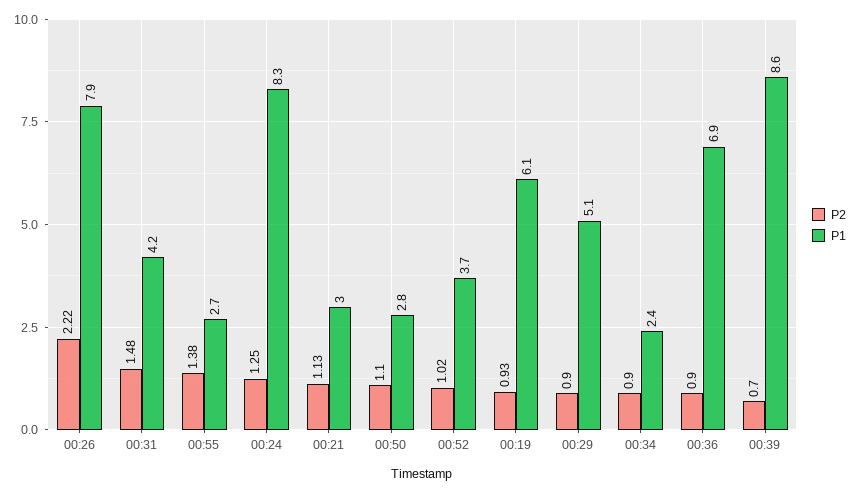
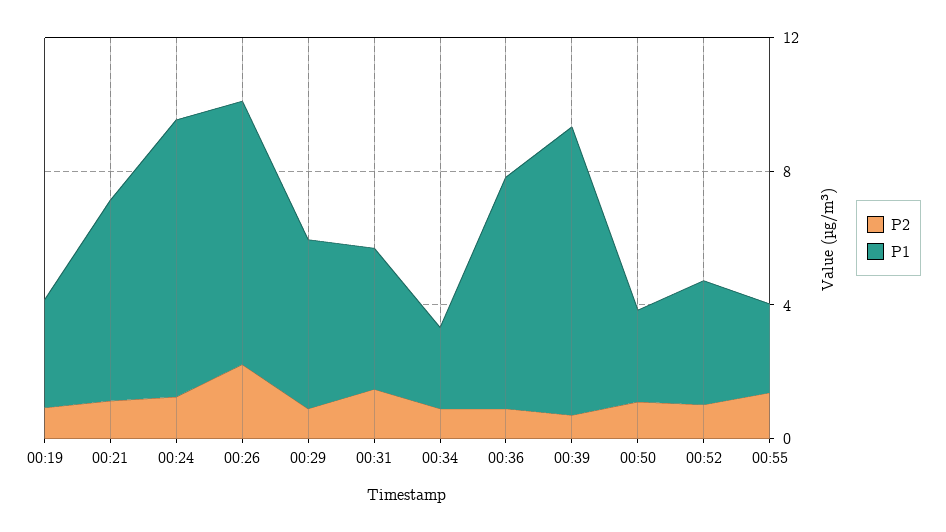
P1, 00:21: 3 -> 6
P1, 00:19: 6.1 -> 3

